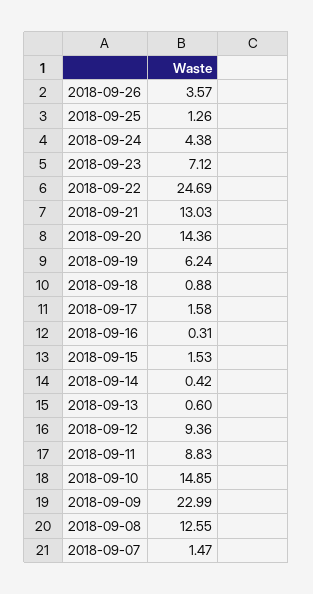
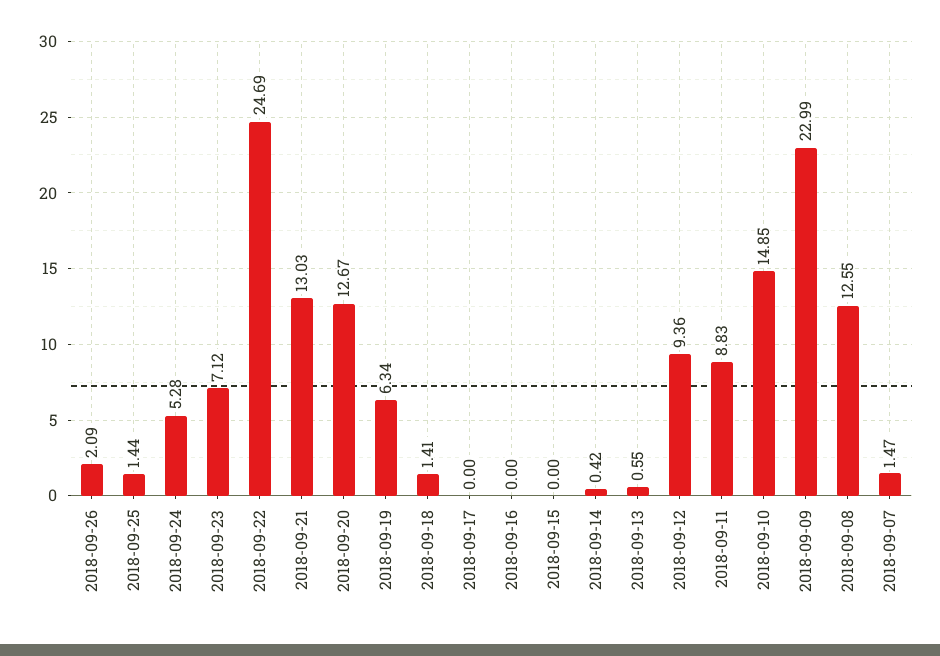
2018-09-26: 3.57 -> 2.09
2018-09-25: 1.26 -> 1.44
2018-09-24: 4.38 -> 5.28
2018-09-20: 14.36 -> 12.67
2018-09-19: 6.24 -> 6.34
2018-09-18: 0.88 -> 1.41
2018-09-17: 1.58 -> 0
2018-09-16: 0.31 -> 0
2018-09-15: 1.53 -> 0
2018-09-13: 0.6 -> 0.55

